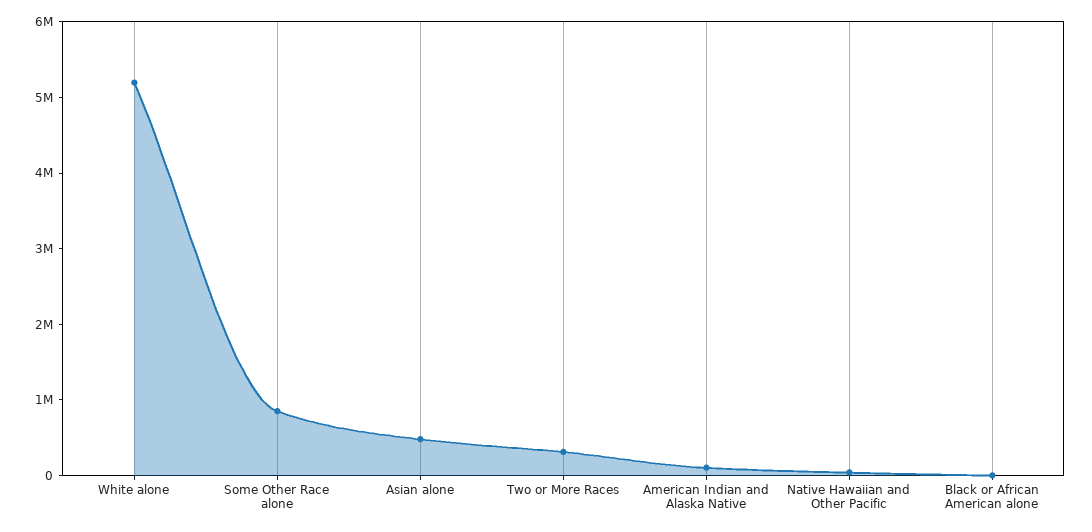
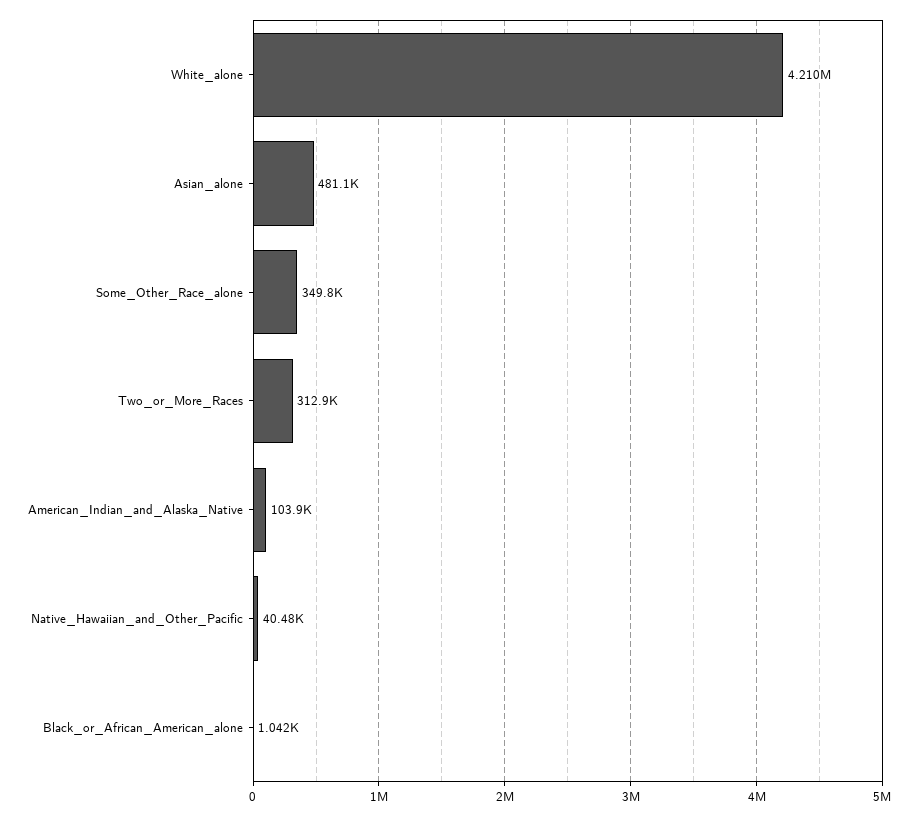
White alone: 5200000 -> 4210000
Some Other Race alone: 800000 -> 349800

